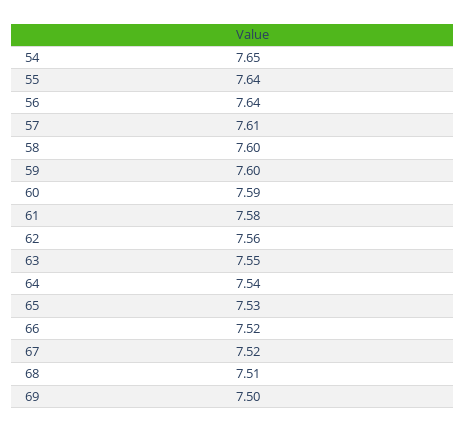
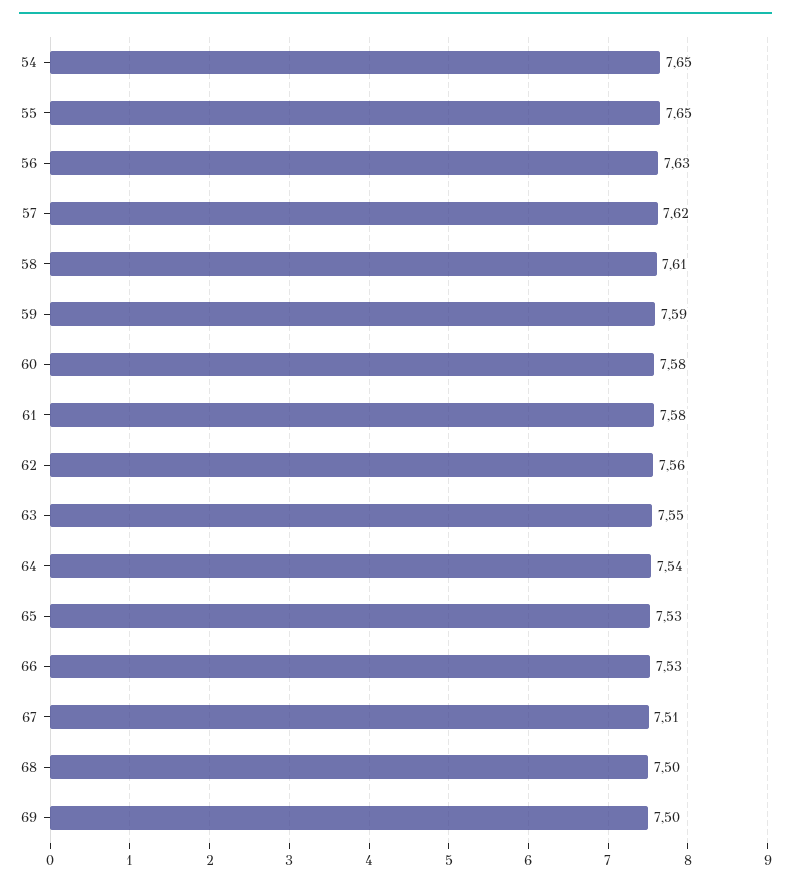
55: 7.64 -> 7.65
56: 7.64 -> 7.63
57: 7.61 -> 7.62
58: 7.6 -> 7.61
59: 7.6 -> 7.59
60: 7.59 -> 7.58
66: 7.52 -> 7.53
67: 7.52 -> 7.51
68: 7.51 -> 7.5

